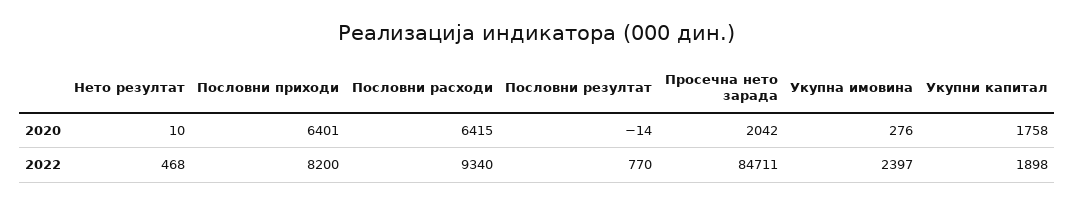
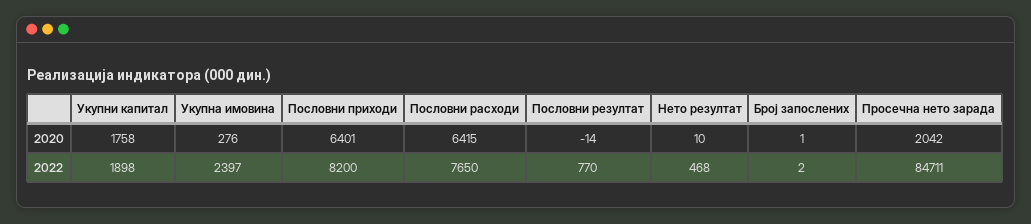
Пословни расходи, 2022: 9340 -> 7650
Број запослених, 2020: none -> 1
Број запослених, 2022: none -> 2

